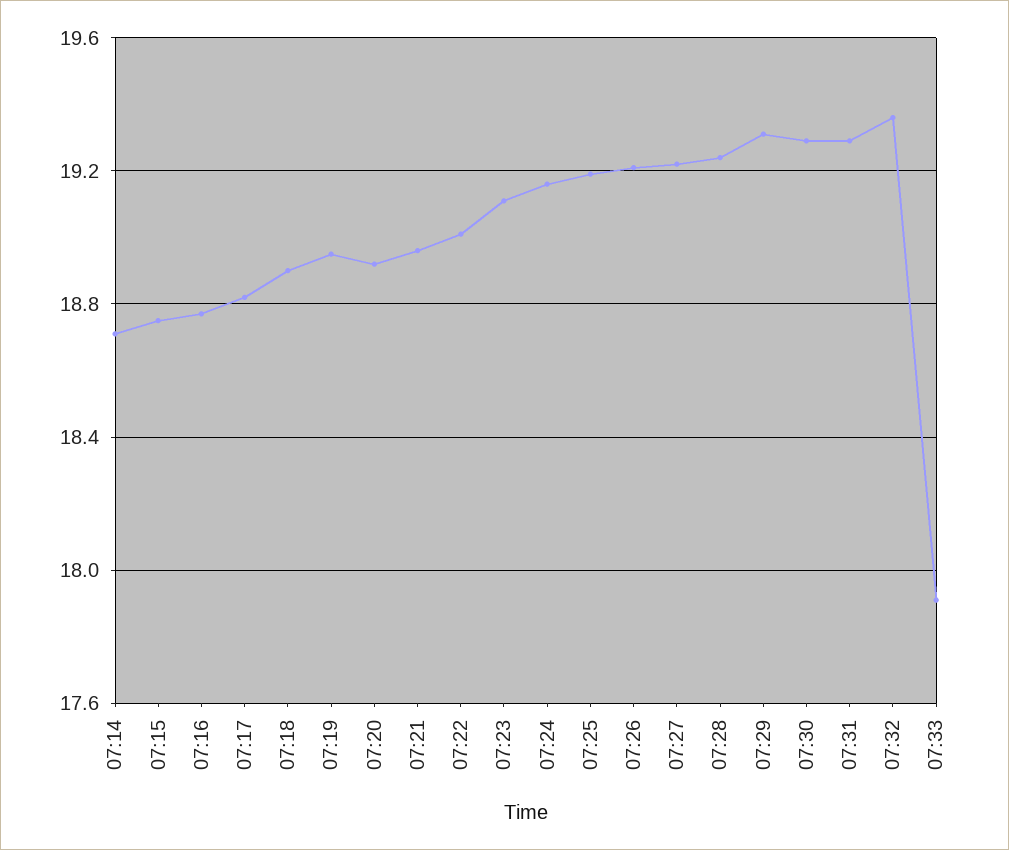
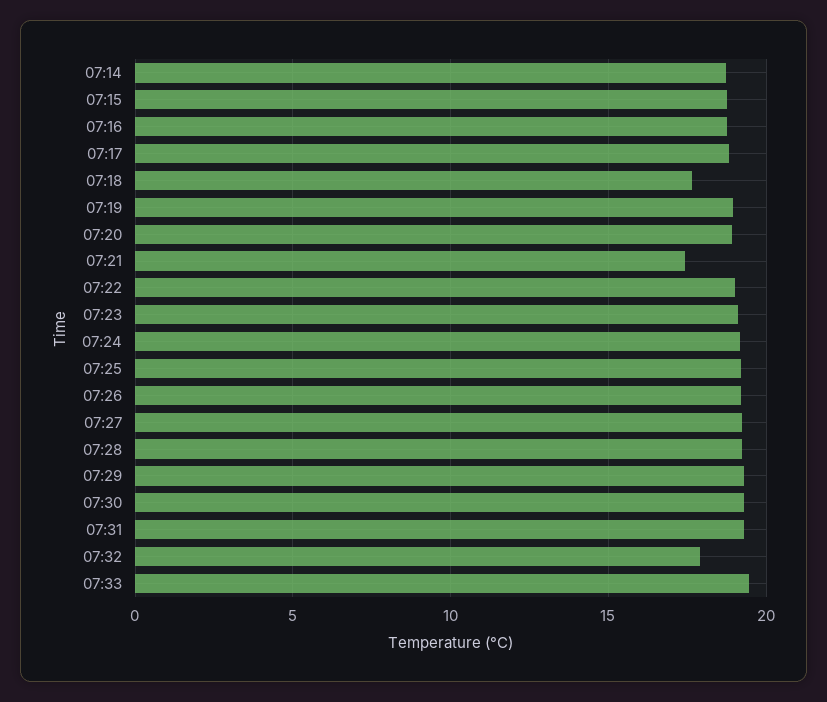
07:18: 18.9 -> 17.5
07:21: 18.95 -> 17.5
07:32: 19.35 -> 18
07:33: 17.9 -> 19.5

